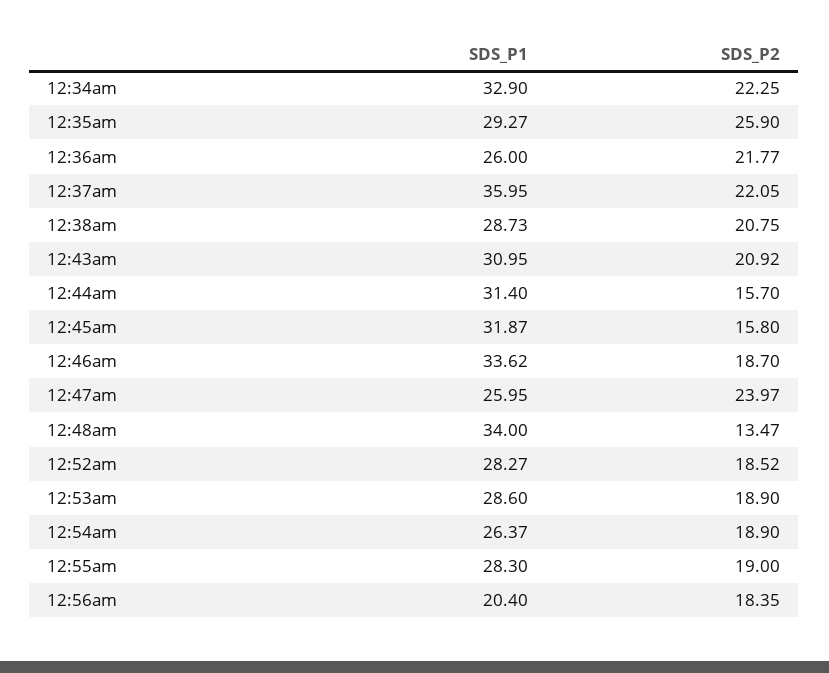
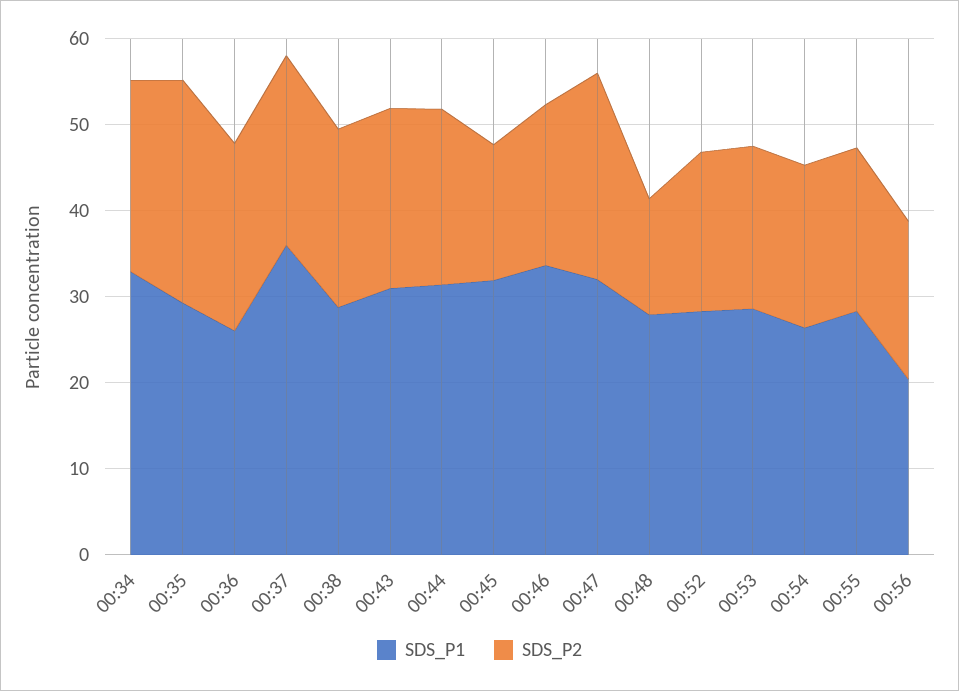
SDS_P2, 12:44am: 15.7 -> 20
SDS_P1, 12:47am: 25.95 -> 32
SDS_P1, 12:48am: 34 -> 28

